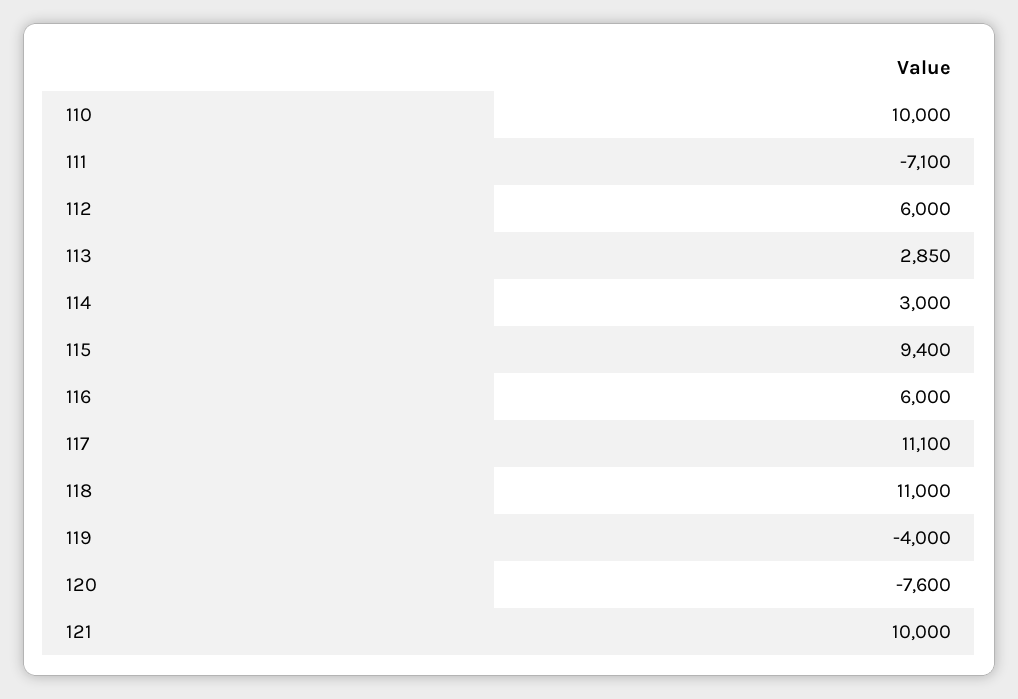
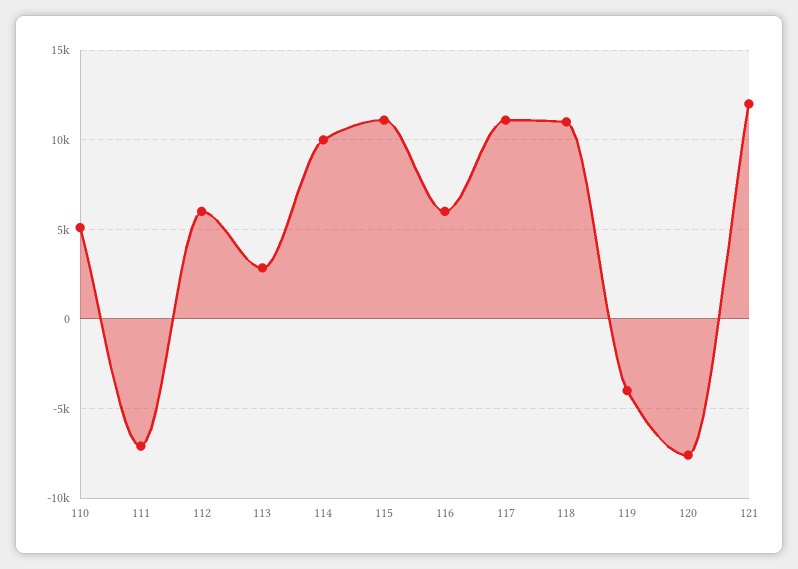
110: 10000 -> 5000
114: 3000 -> 10000
115: 9400 -> 11000
121: 10000 -> 12000

